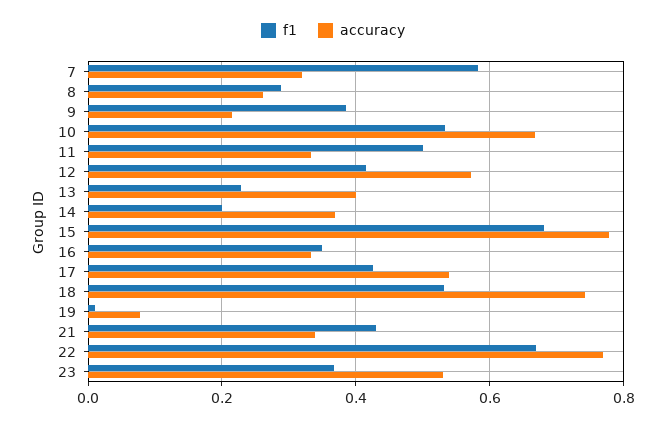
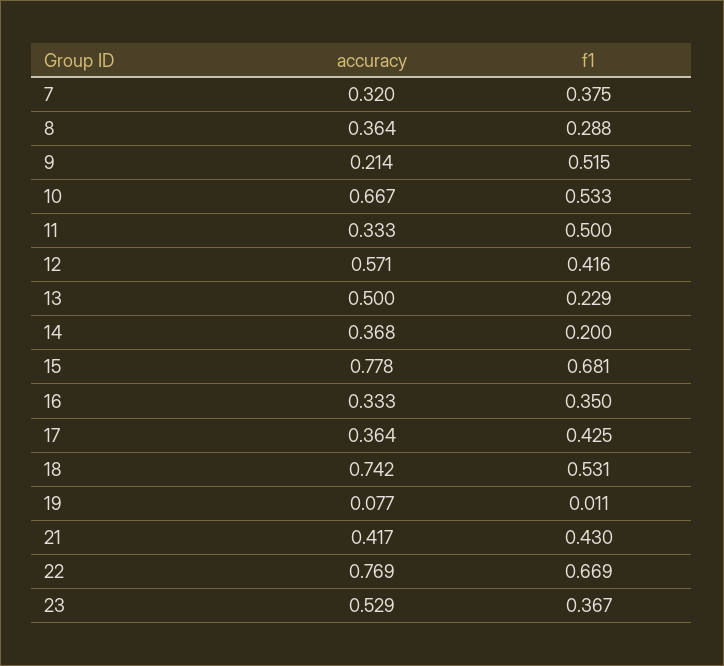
f1, 7: 0.58 -> 0.375
accuracy, 8: 0.26 -> 0.364
f1, 9: 0.38 -> 0.515
accuracy, 13: 0.4 -> 0.5
accuracy, 17: 0.54 -> 0.364
accuracy, 21: 0.34 -> 0.417

